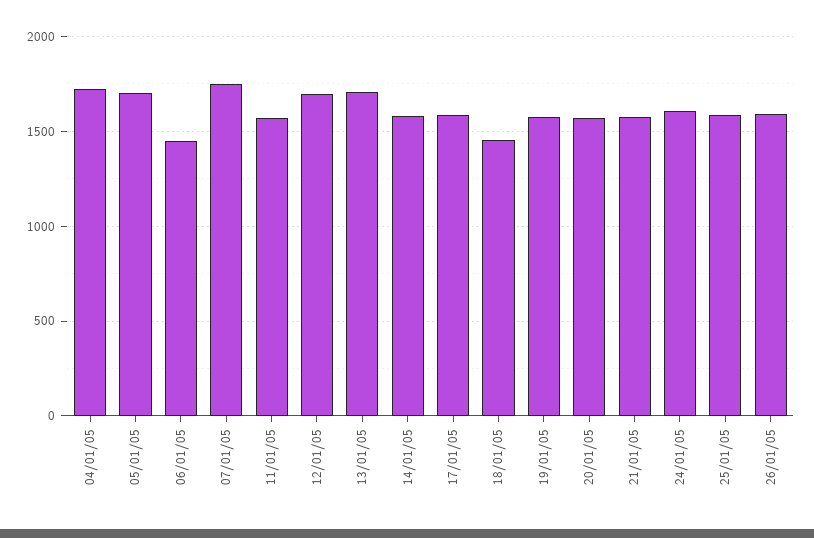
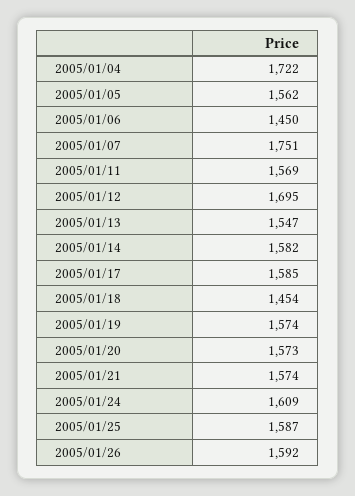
05/01/05: 1700 -> 1562
13/01/05: 1700 -> 1547

